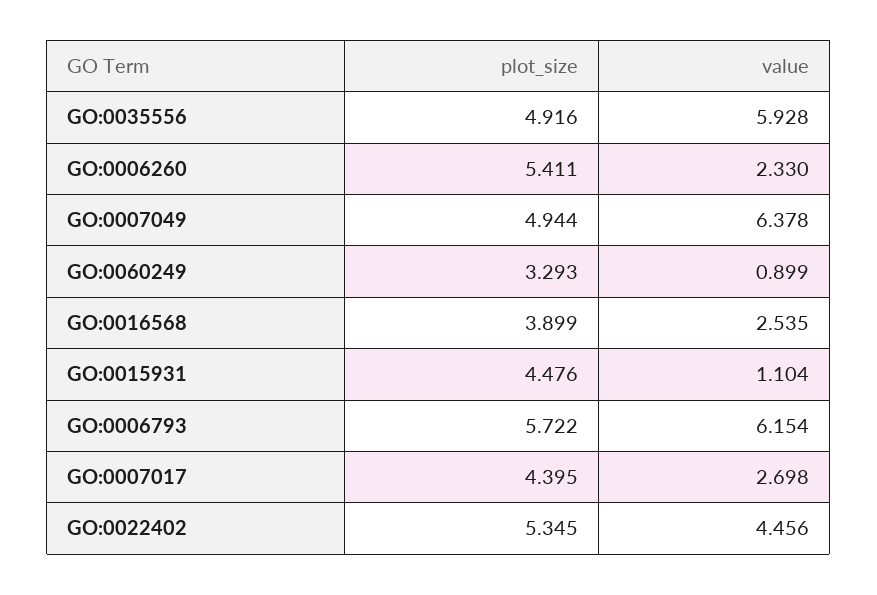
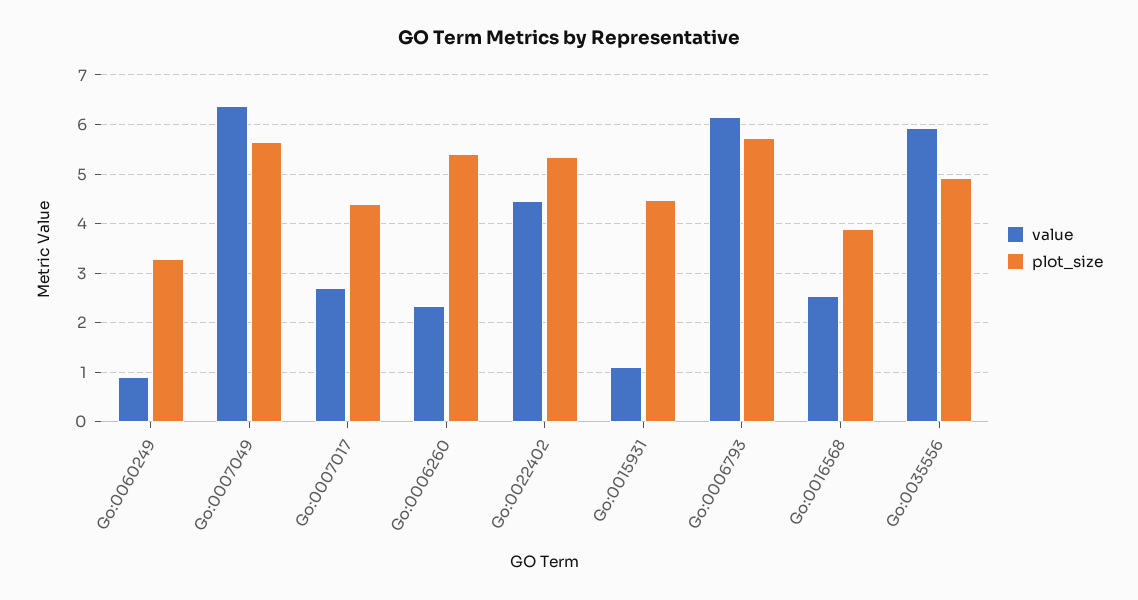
plot_size, GO:0007049: 4.944 -> 5.6

